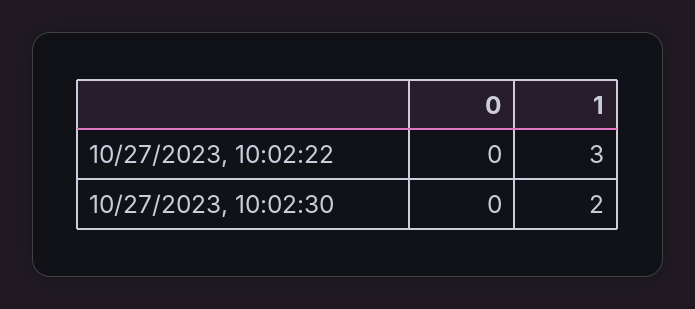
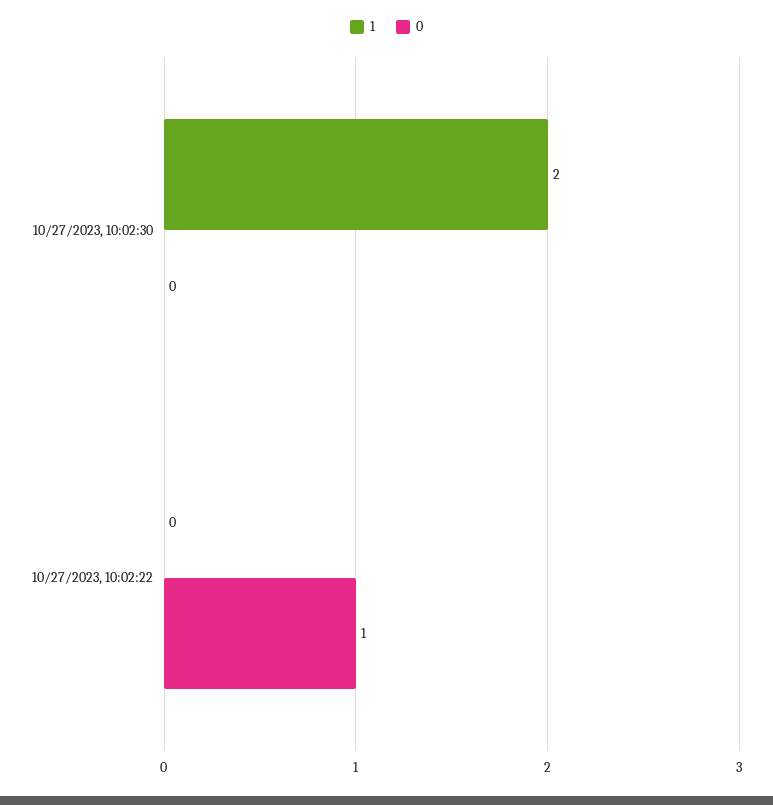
0, 10/27/2023, 10:02:22: 0 -> 1
1, 10/27/2023, 10:02:22: 3 -> 0

